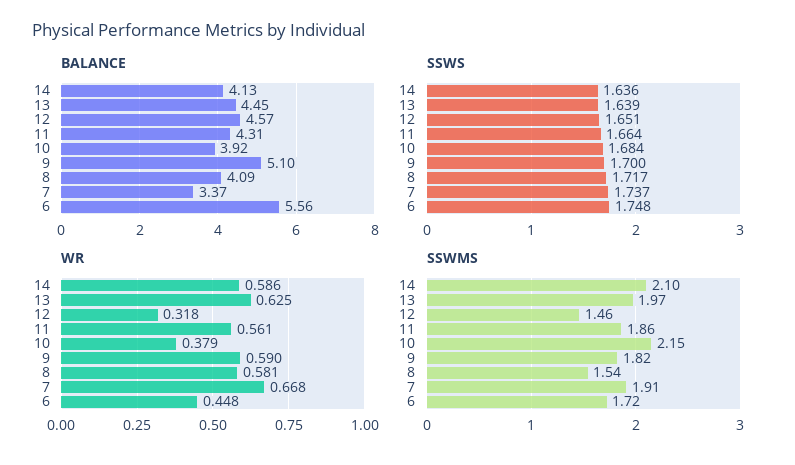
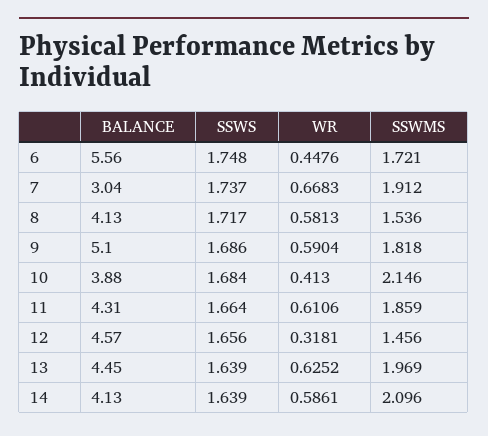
BALANCE, 10: 3.92 -> 3.88
BALANCE, 8: 4.09 -> 4.13
BALANCE, 7: 3.37 -> 3.04
SSWS, 14: 1.636 -> 1.639
SSWS, 12: 1.651 -> 1.656
SSWS, 9: 1.7 -> 1.686
WR, 11: 0.561 -> 0.6106
WR, 10: 0.379 -> 0.413

